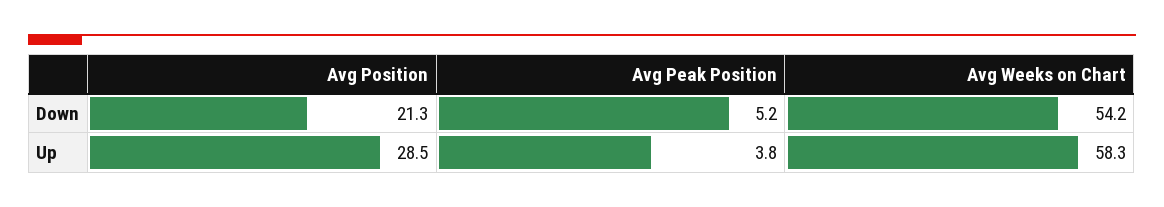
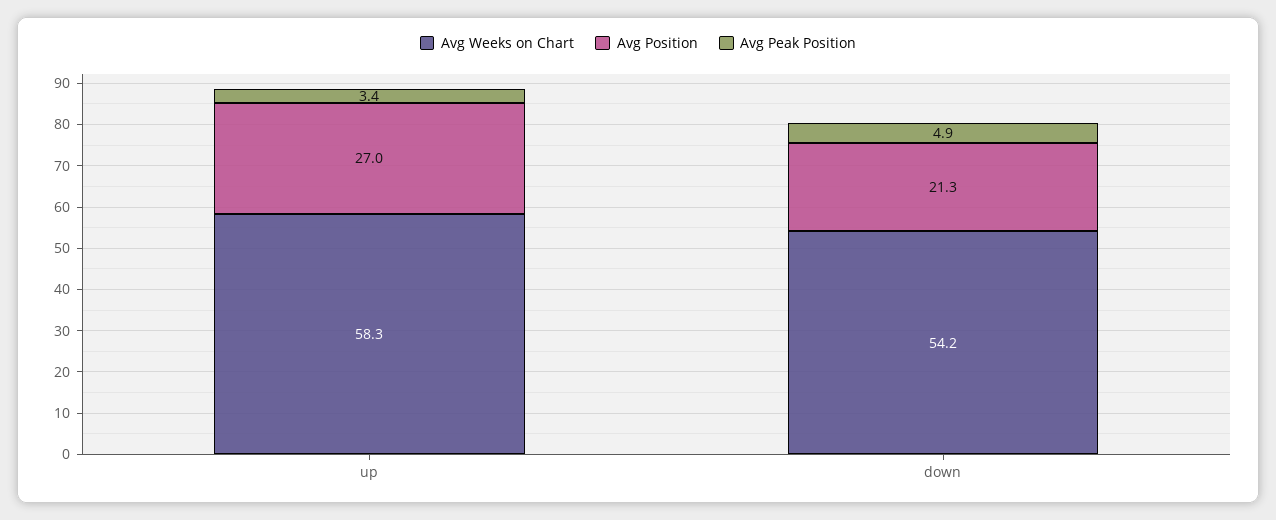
Avg Peak Position, Down: 5.2 -> 4.9
Avg Position, Up: 28.5 -> 27
Avg Peak Position, Up: 3.8 -> 3.4

